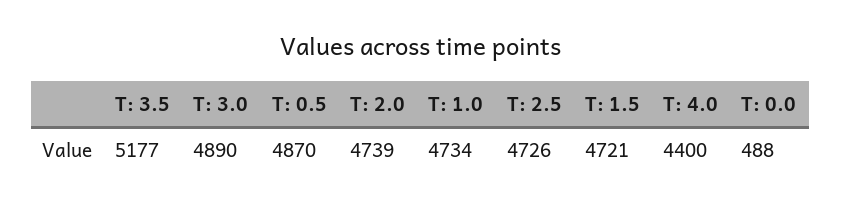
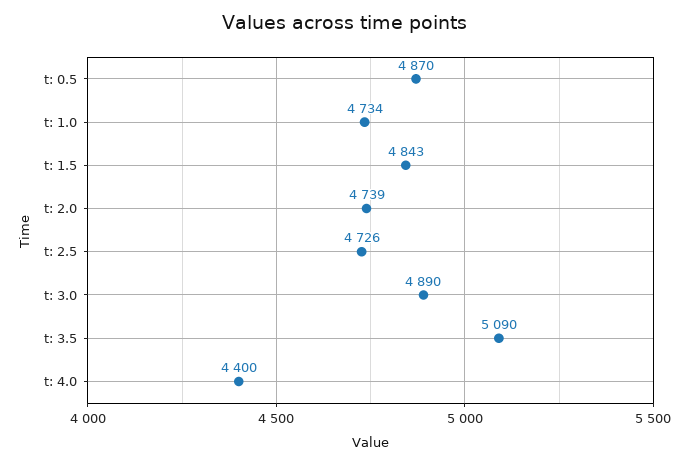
T: 3.5: 5177 -> 5090
T: 1.5: 4721 -> 4843
T: 0.0: 488 -> none

